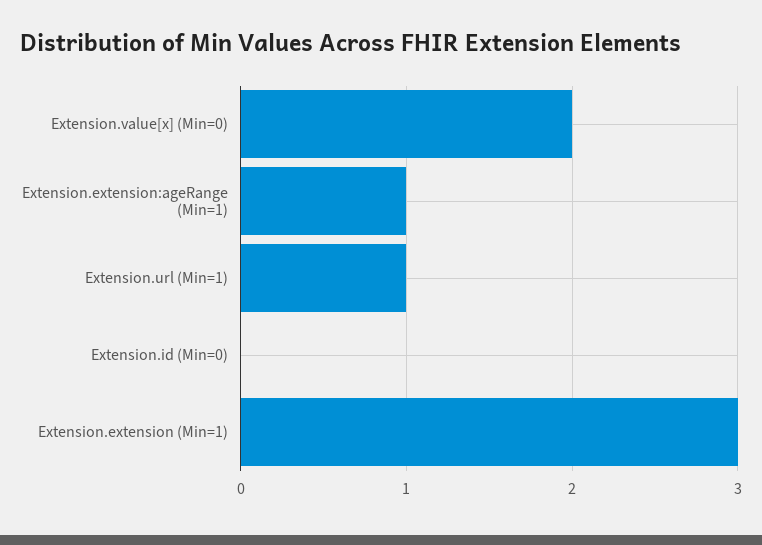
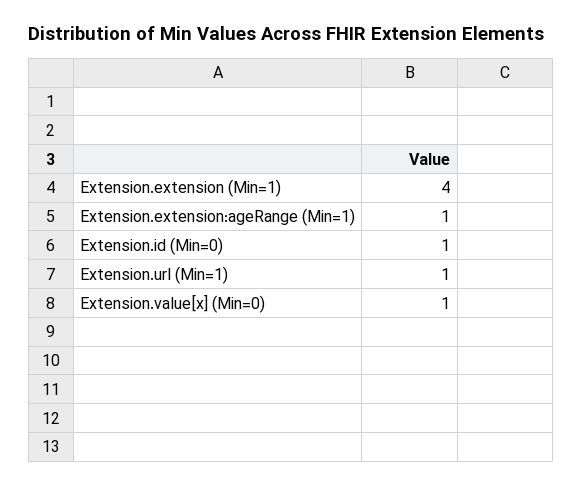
Extension.value[x] (Min=0): 2 -> 1
Extension.id (Min=0): 0 -> 1
Extension.extension (Min=1): 3 -> 4

